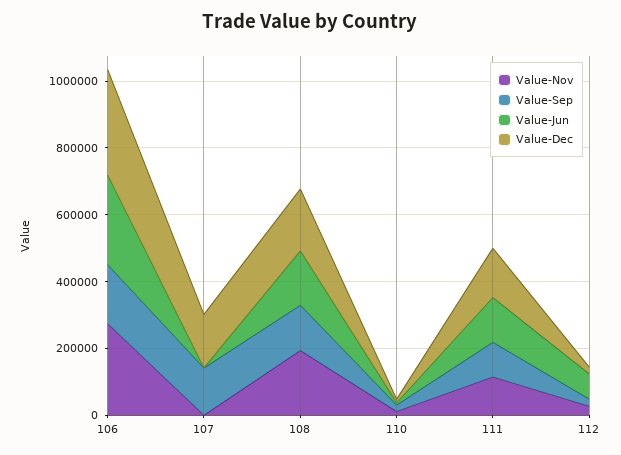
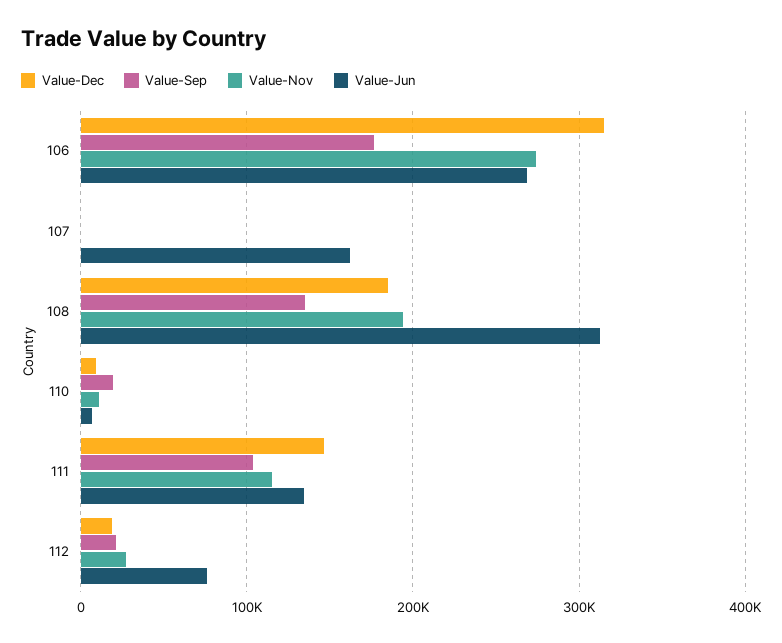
Value-Sep, 107: 150000 -> 0
Value-Jun, 107: 0 -> 160000
Value-Dec, 107: 150000 -> 0
Value-Jun, 108: 150000 -> 310000

